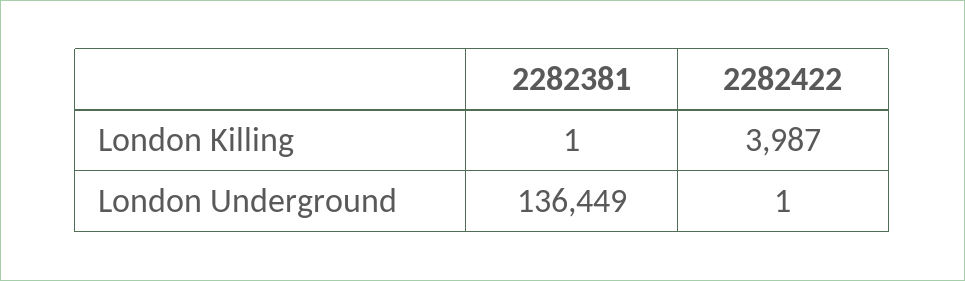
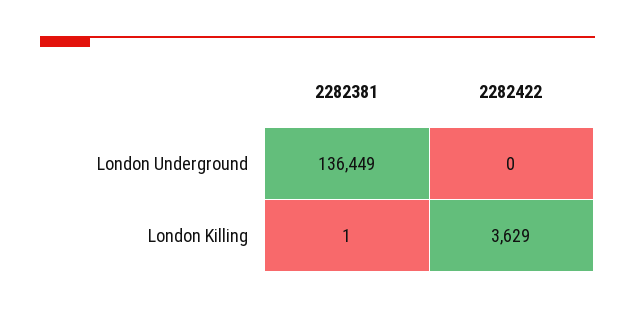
2282422, London Killing: 3987 -> 3629
2282422, London Underground: 1 -> 0

